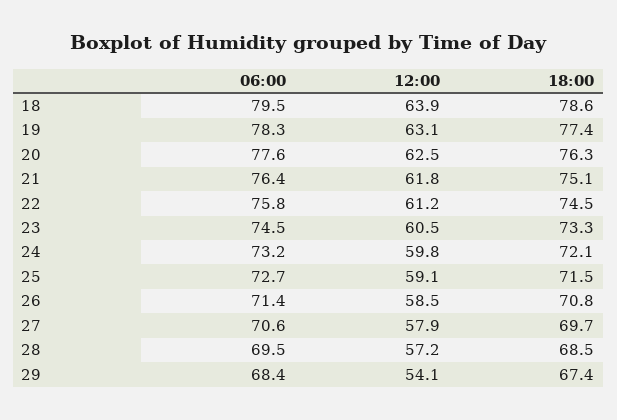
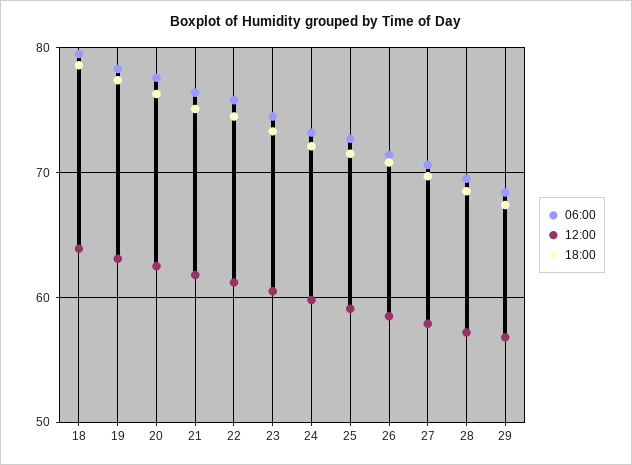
12:00, 29: 54.1 -> 57

